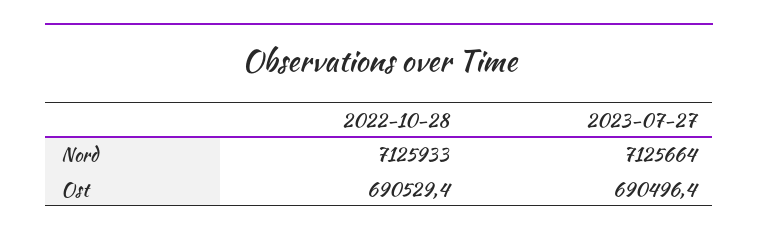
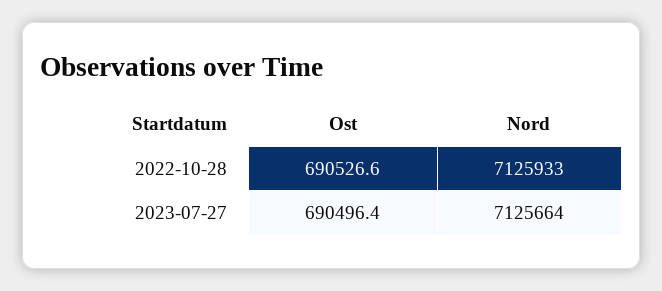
2022-10-28, Ost: 690529.4 -> 690526.6

